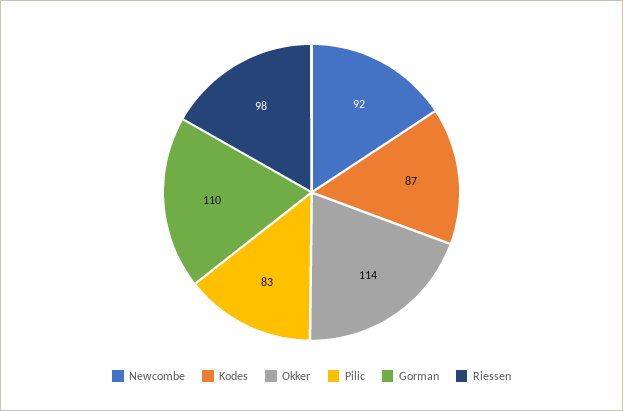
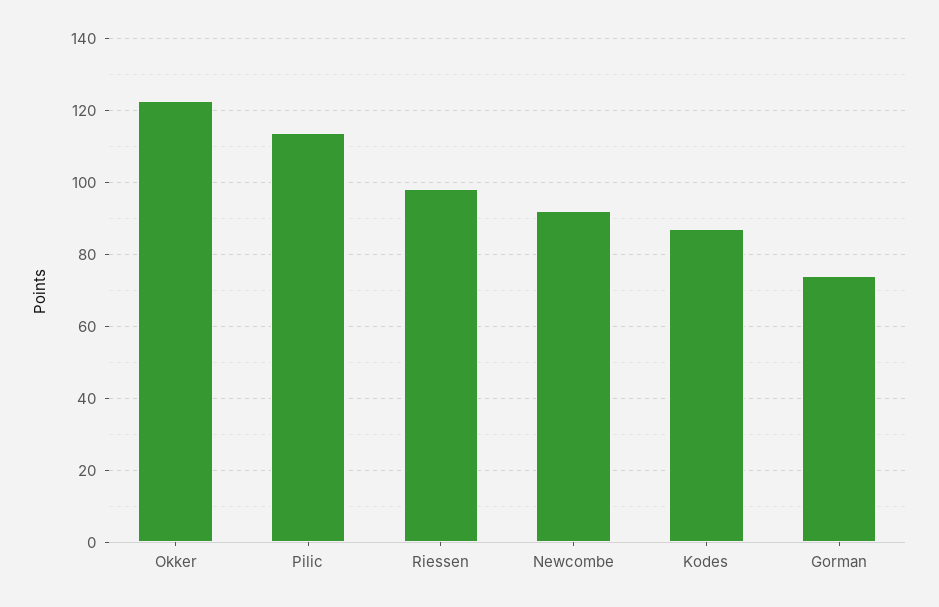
Okker: 114 -> 122
Pilic: 83 -> 114
Gorman: 110 -> 74

